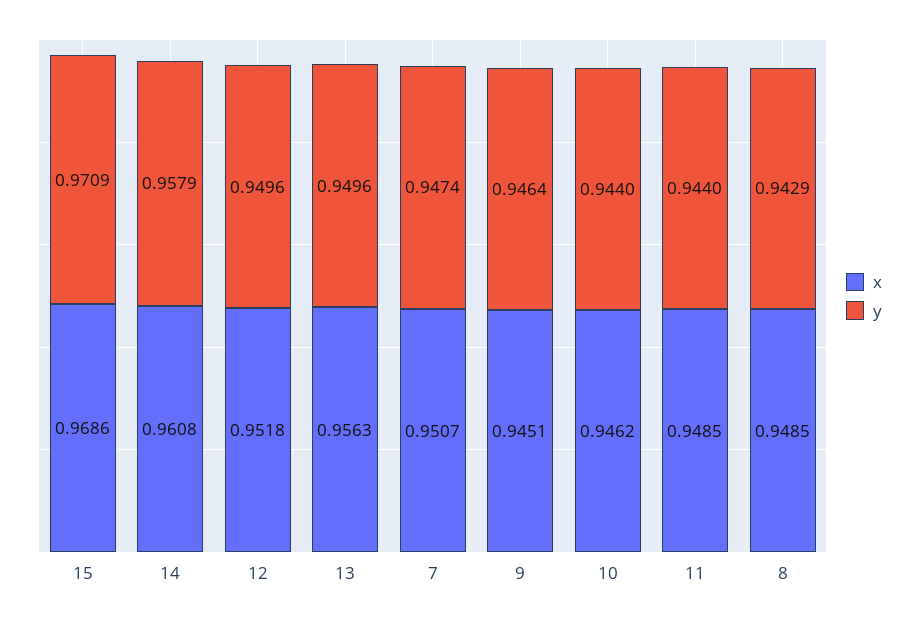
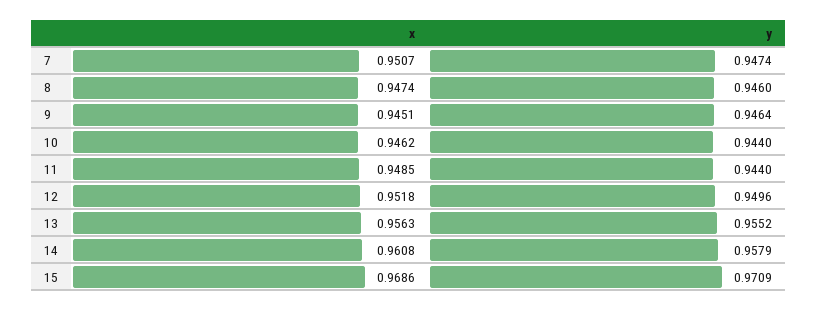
y, 13: 0.9496 -> 0.9552
x, 8: 0.9485 -> 0.9474
y, 8: 0.9429 -> 0.946

